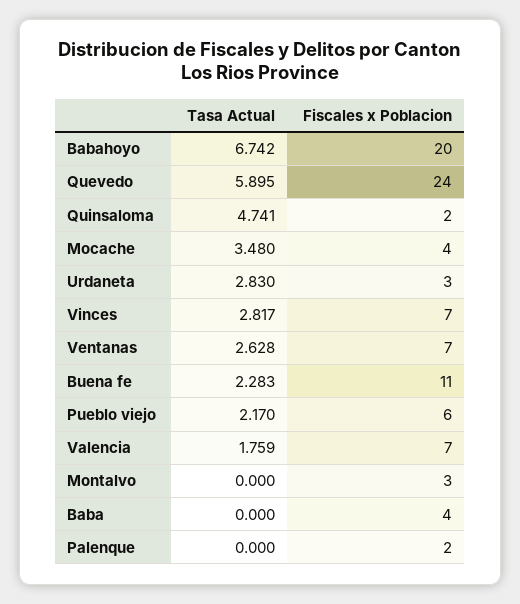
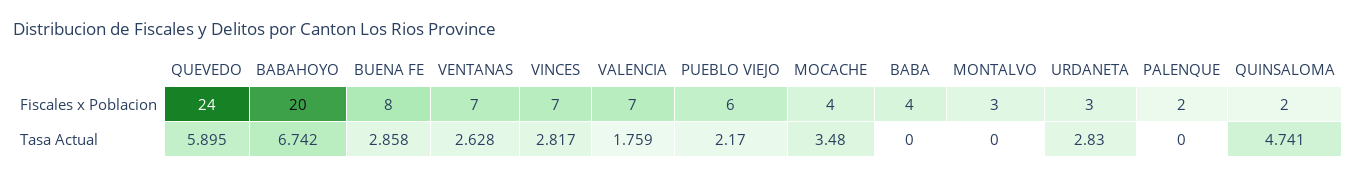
Tasa Actual, Buena fe: 2.283 -> 2.858
Fiscales x Poblacion, Buena fe: 11 -> 8

